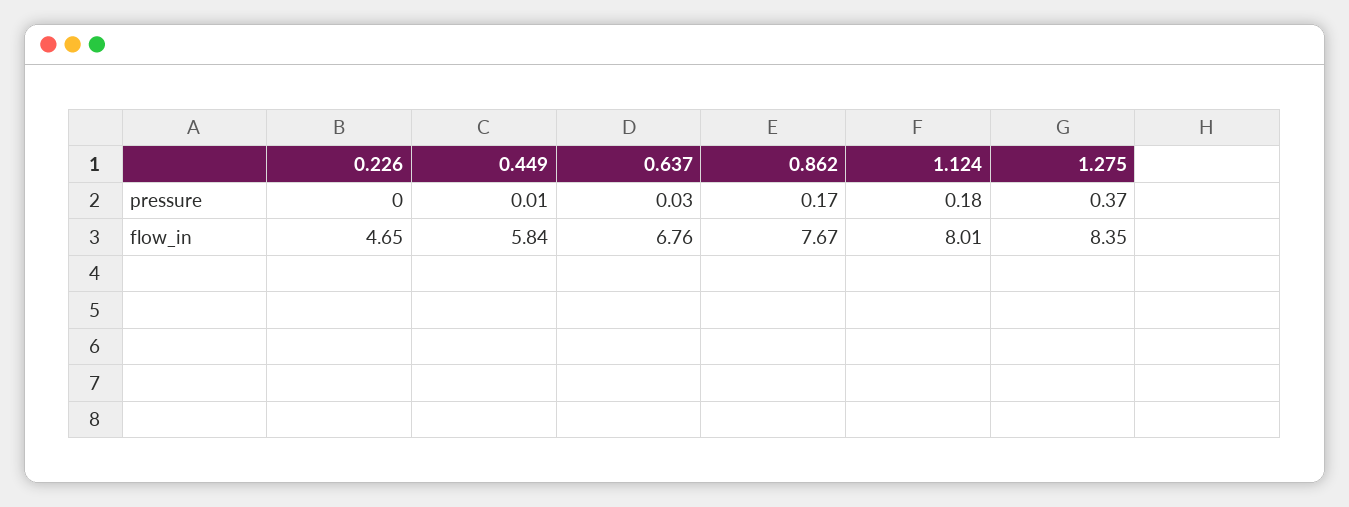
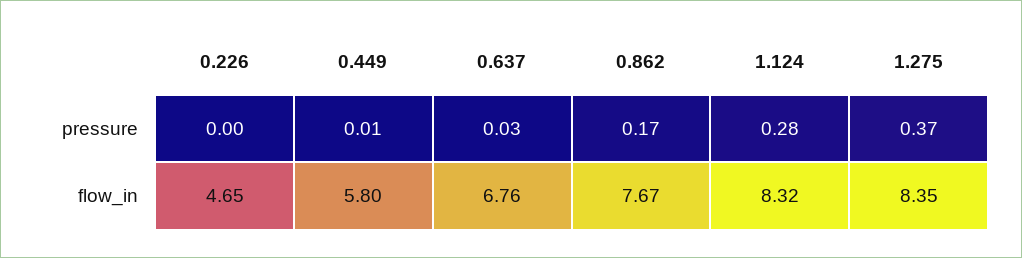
1.124, pressure: 0.18 -> 0.28
0.449, flow_in: 5.84 -> 5.8
1.124, flow_in: 8.01 -> 8.32

